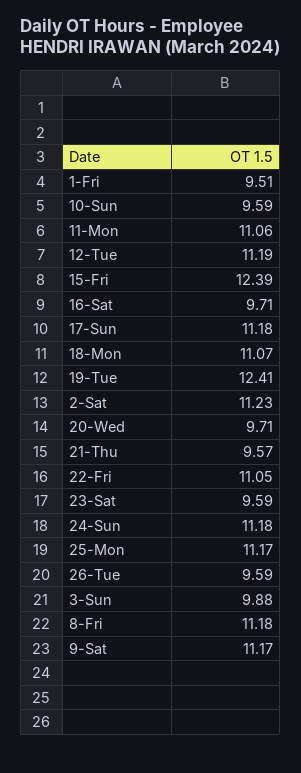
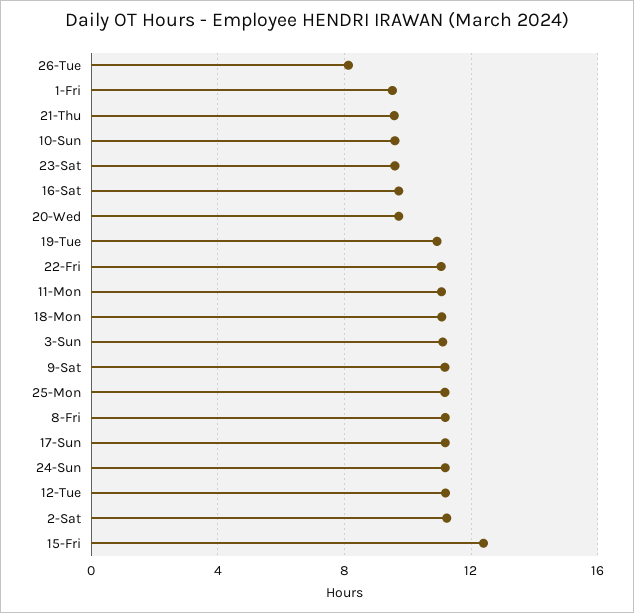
19-Tue: 12.41 -> 11
26-Tue: 9.59 -> 8
3-Sun: 9.88 -> 11

